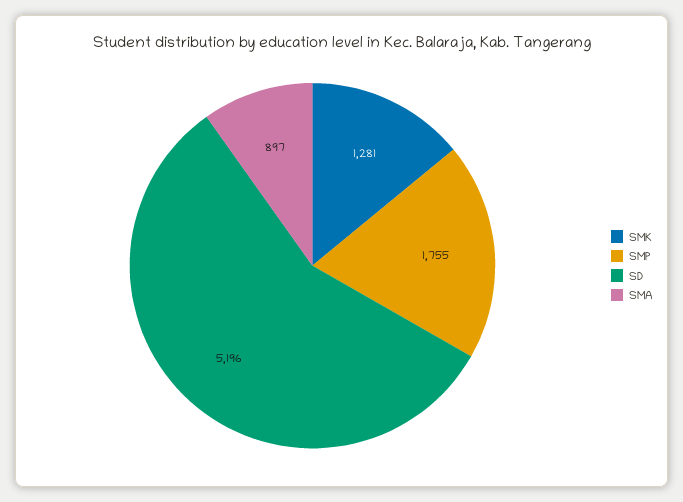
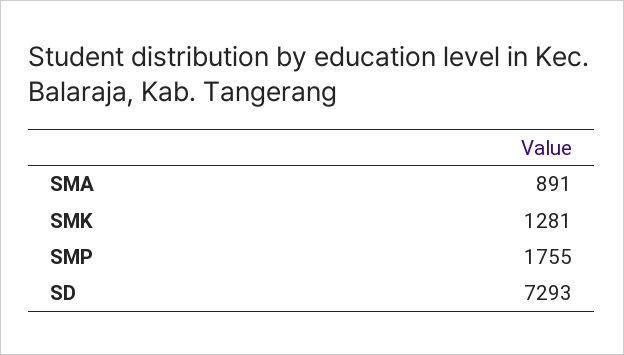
SD: 5196 -> 7293
SMA: 897 -> 891

